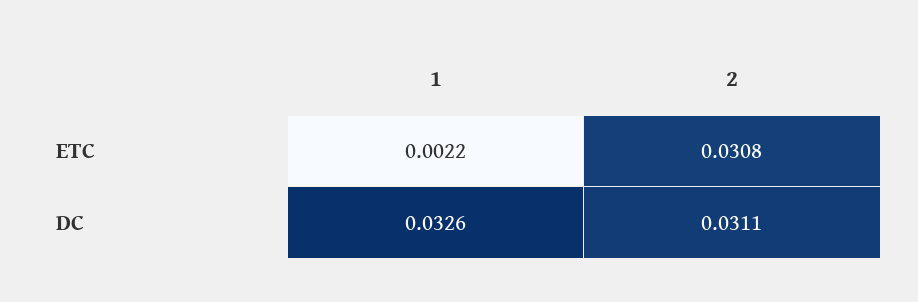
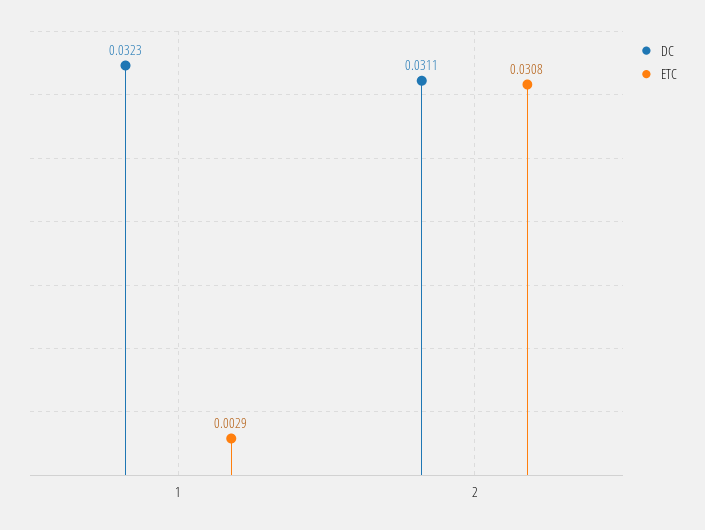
ETC, 1: 0.0022 -> 0.0029
DC, 1: 0.0326 -> 0.0323

